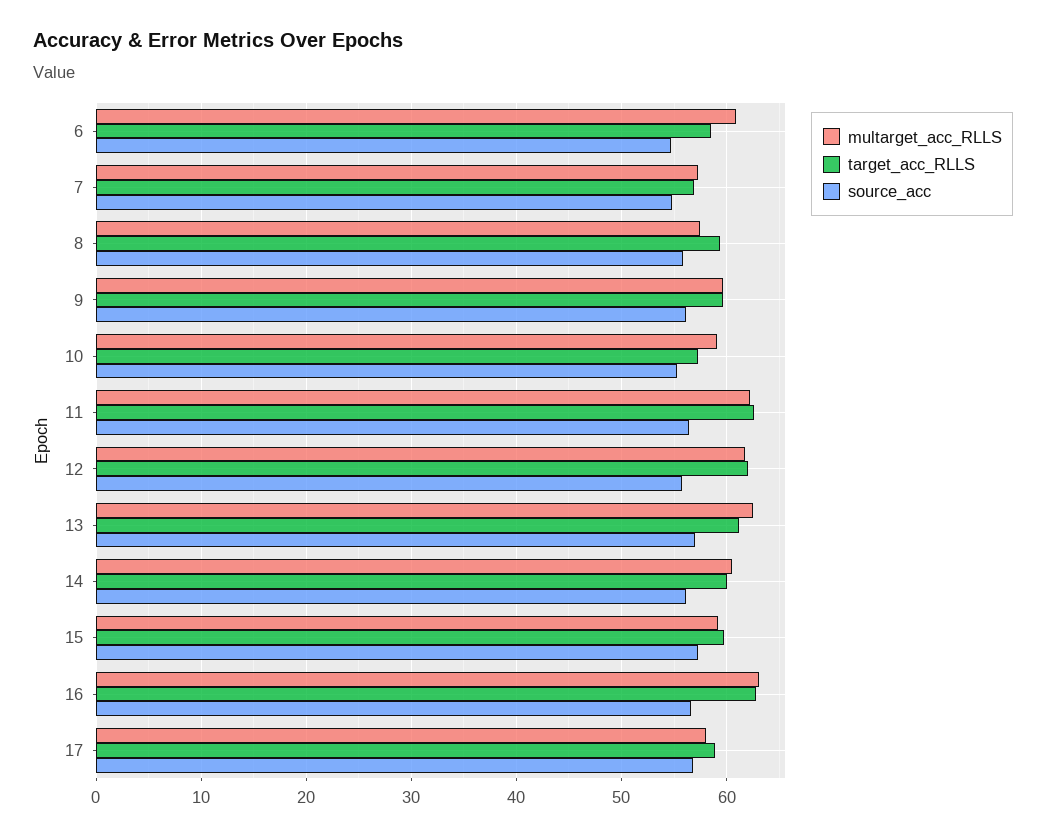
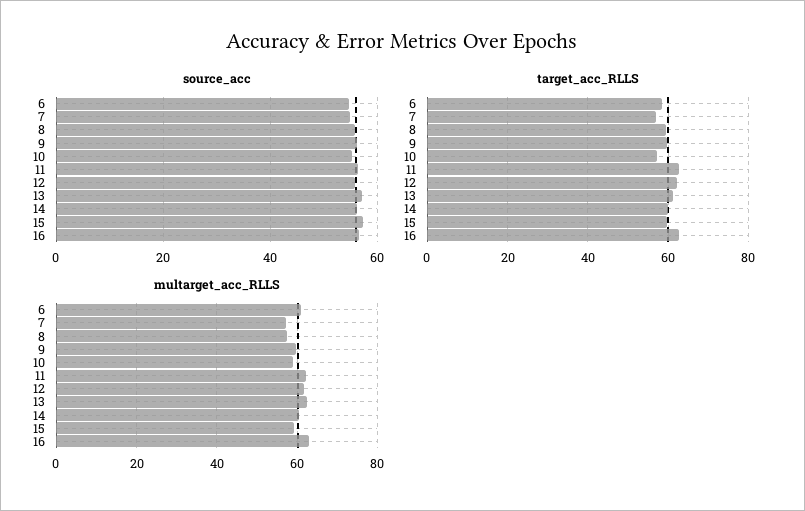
multarget_acc_RLLS, 17: 58 -> none
target_acc_RLLS, 17: 59 -> none
source_acc, 17: 57 -> none

